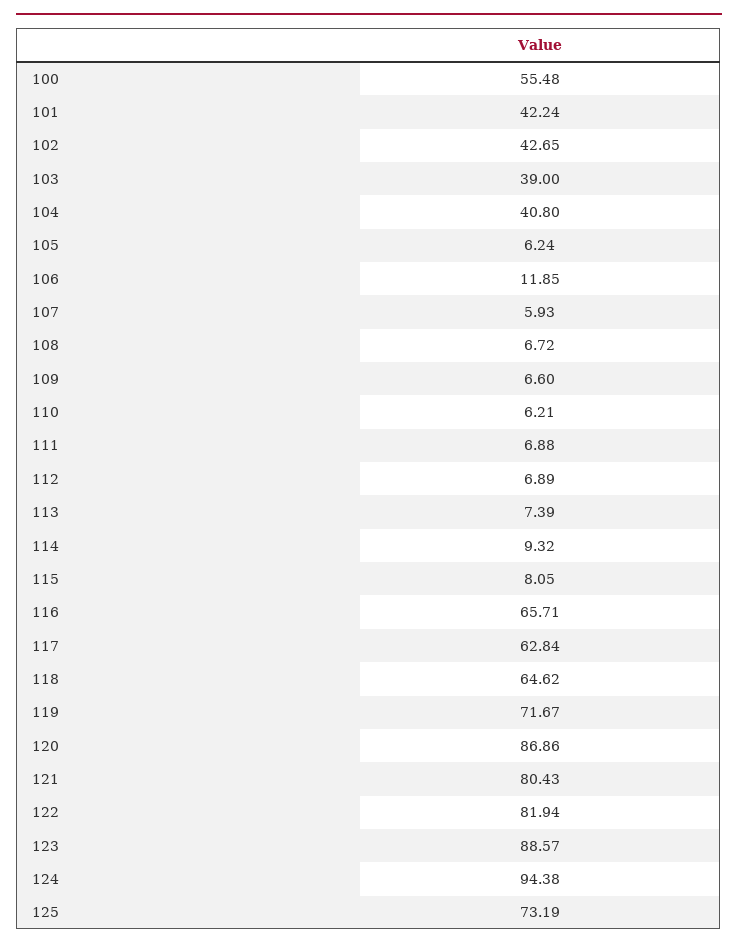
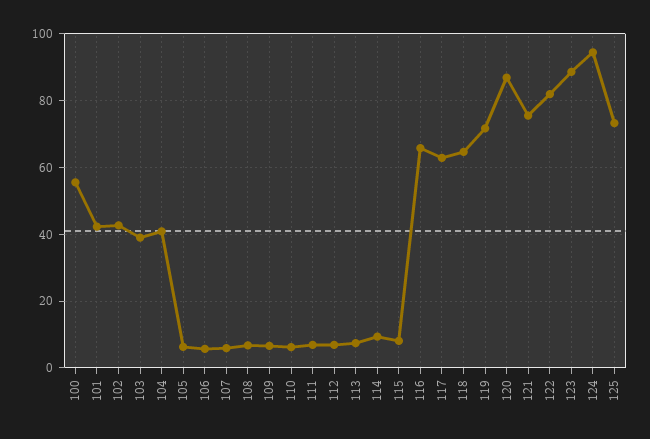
106: 11.85 -> 6
121: 80.43 -> 76

